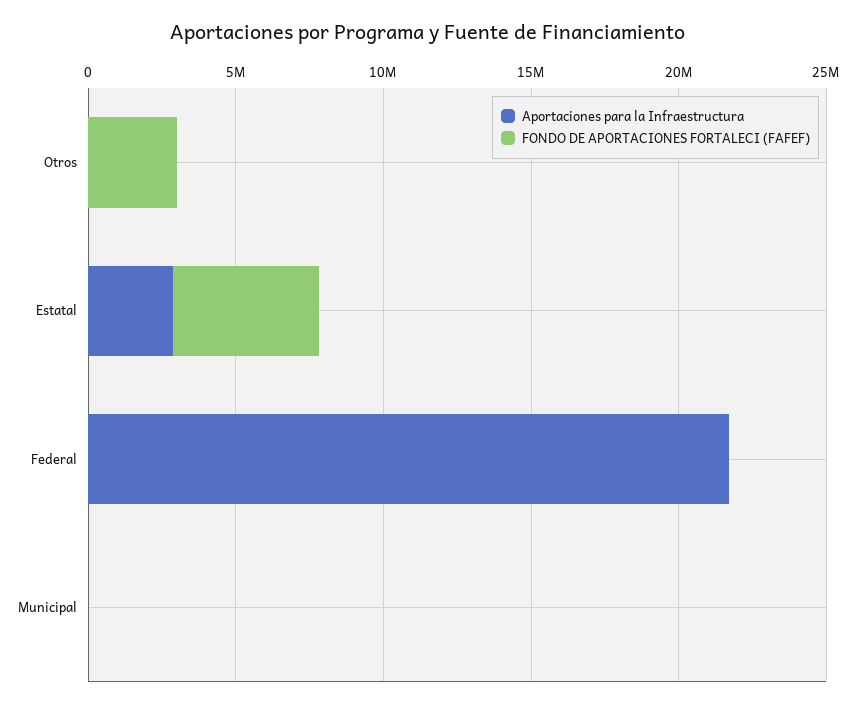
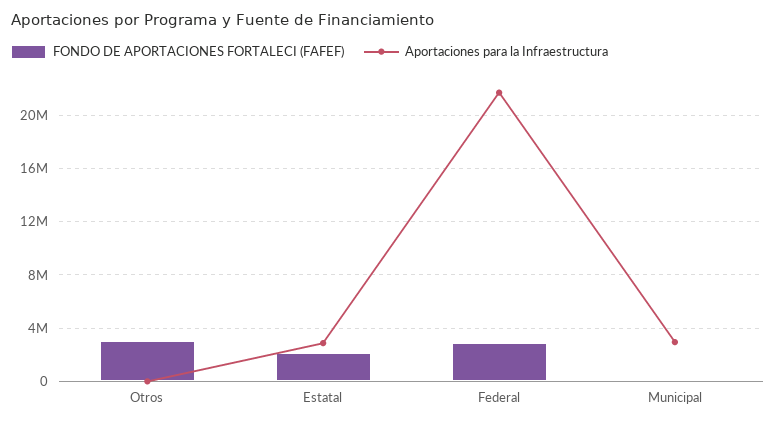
FONDO DE APORTACIONES FORTALECI (FAFEF), Estatal: 5000000 -> 2000000
FONDO DE APORTACIONES FORTALECI (FAFEF), Federal: 0 -> 3000000
Aportaciones para la Infraestructura, Municipal: 0 -> 3000000

